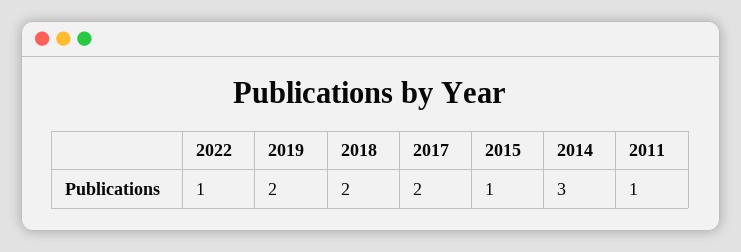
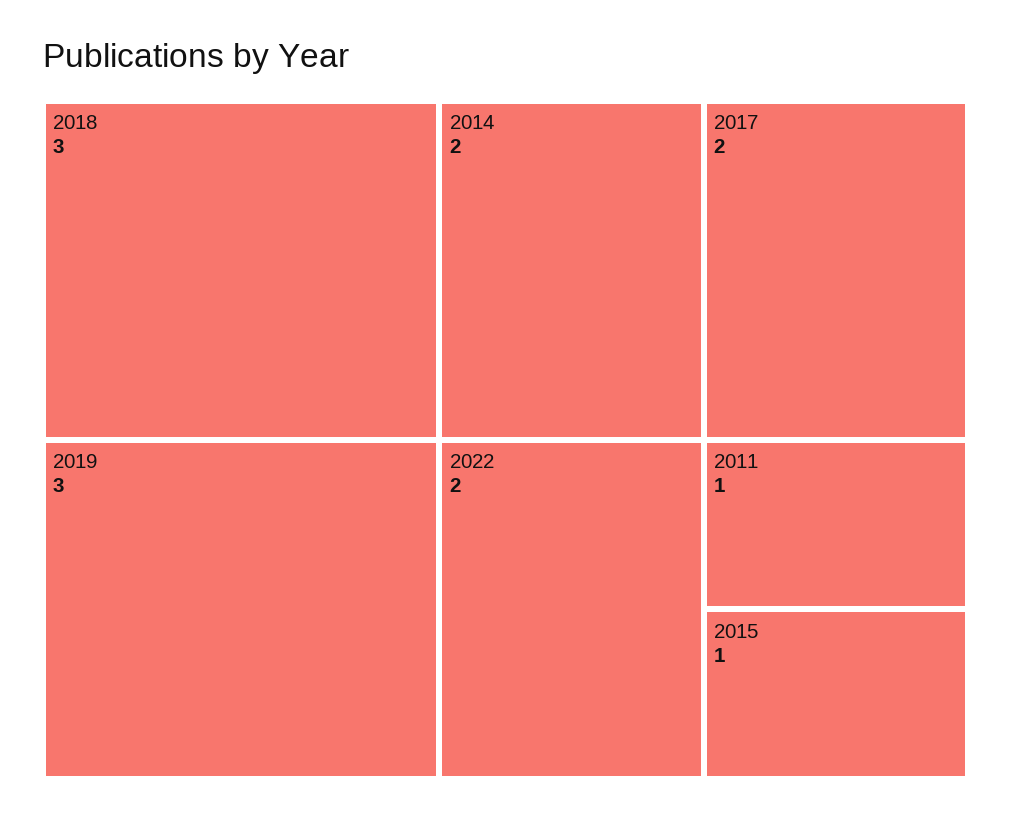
2022: 1 -> 2
2019: 2 -> 3
2018: 2 -> 3
2014: 3 -> 2

